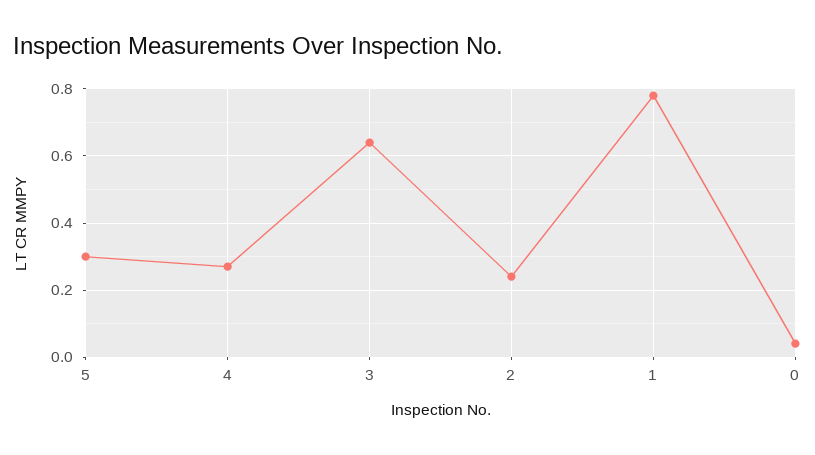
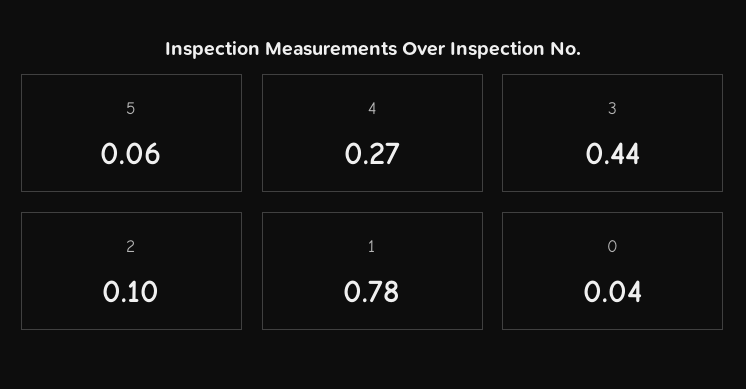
5: 0.3 -> 0.06
3: 0.65 -> 0.44
2: 0.25 -> 0.1

